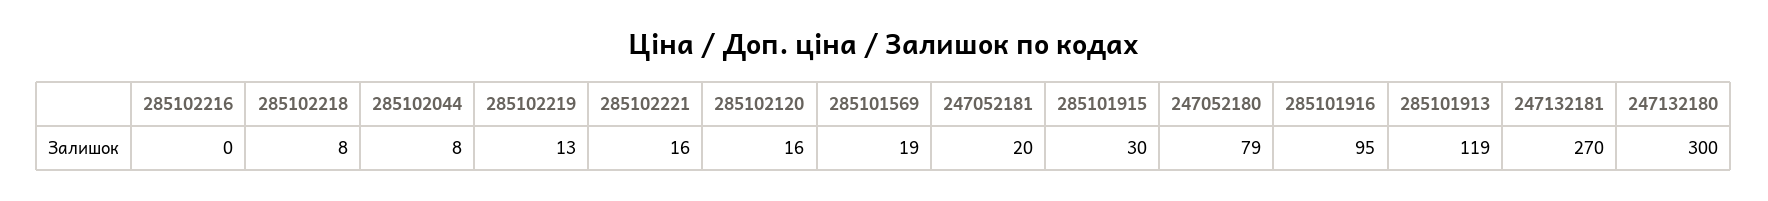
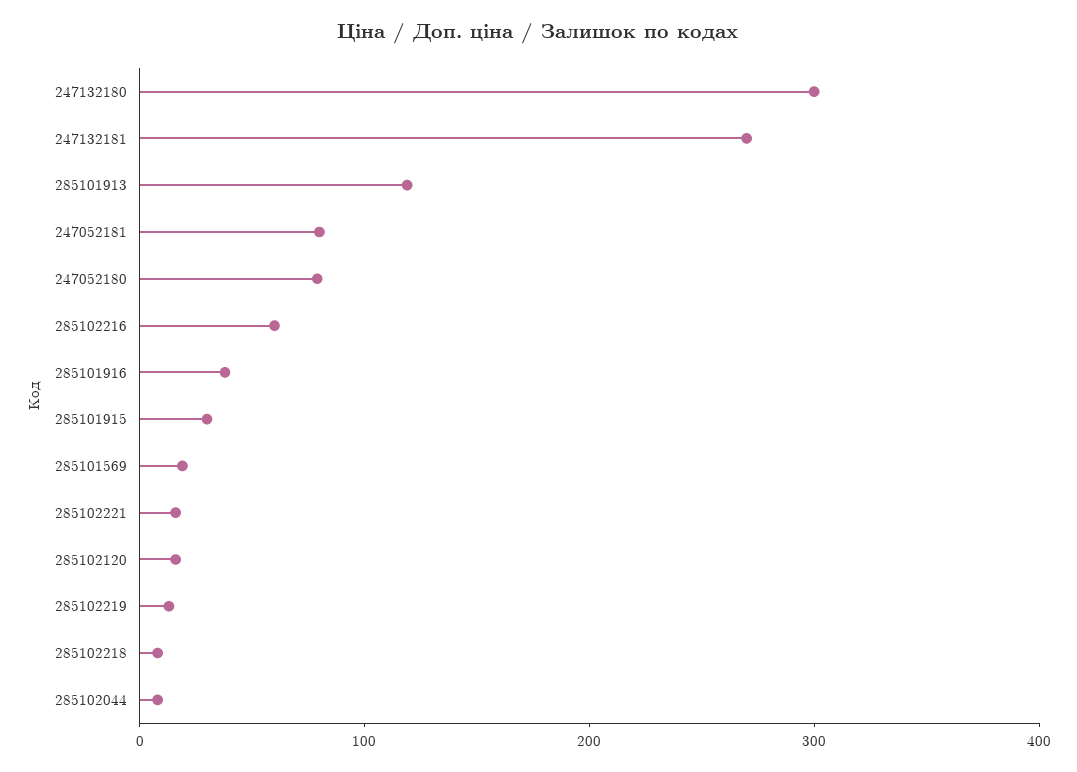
285102216: 0 -> 60
247052181: 20 -> 80
285101916: 95 -> 40

